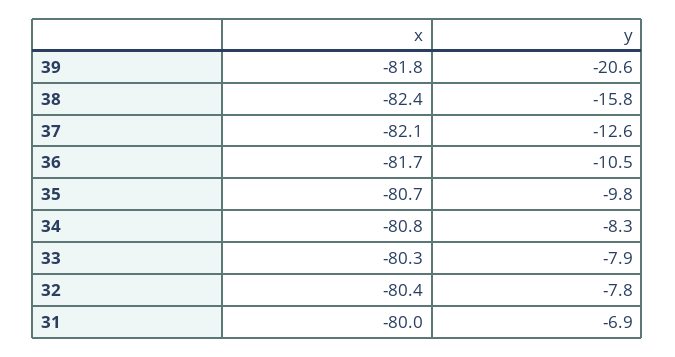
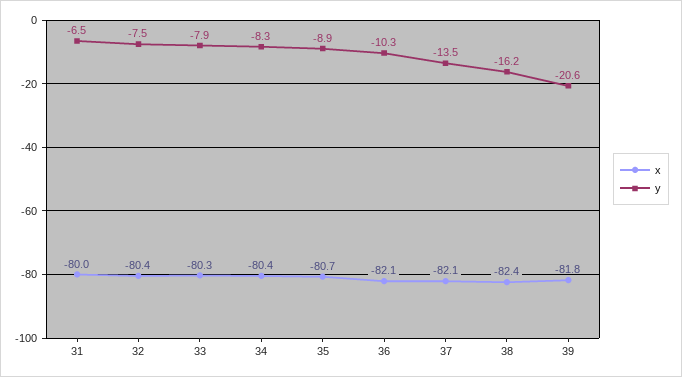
y, 38: -15.8 -> -16.2
y, 37: -12.6 -> -13.5
x, 36: -81.7 -> -82.1
y, 36: -10.5 -> -10.3
y, 35: -9.8 -> -8.9
x, 34: -80.8 -> -80.4
y, 32: -7.8 -> -7.5
y, 31: -6.9 -> -6.5

